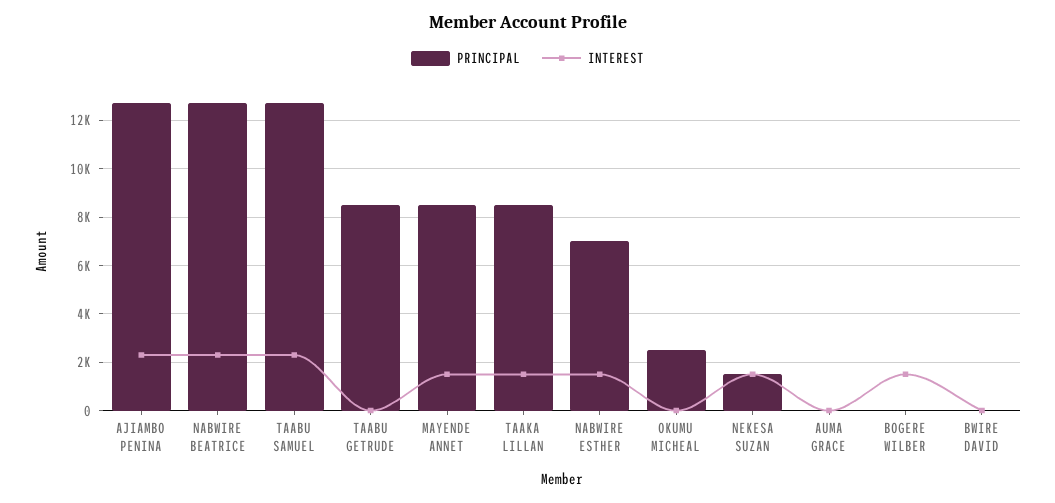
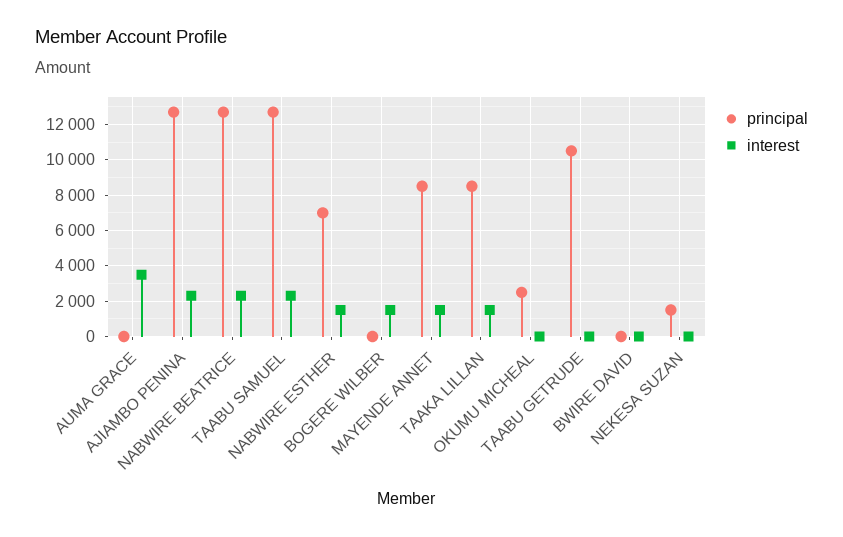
PRINCIPAL, TAABU GETRUDE: 8500 -> 10500
INTEREST, NEKESA SUZAN: 1500 -> 0
INTEREST, AUMA GRACE: 0 -> 3500

